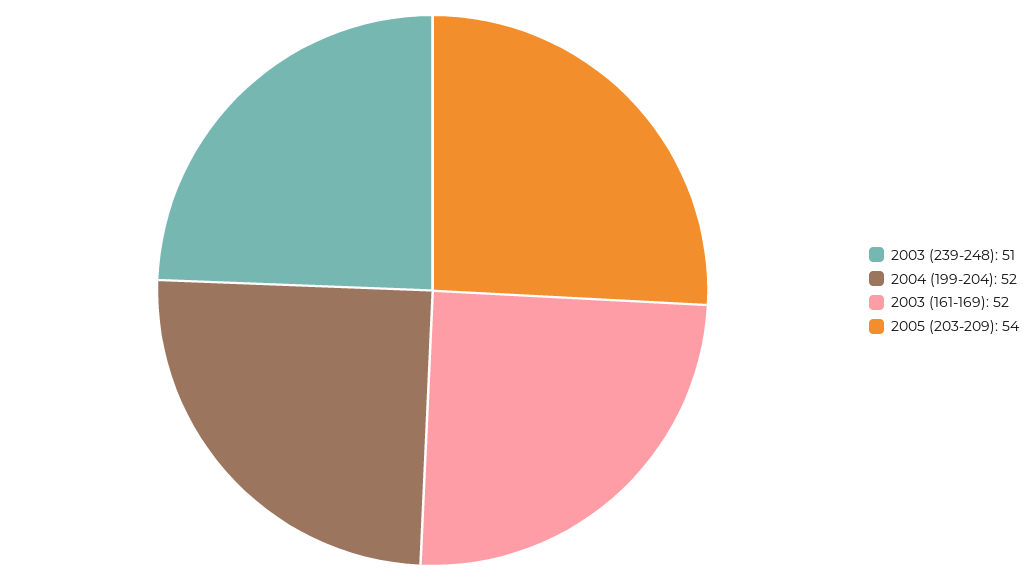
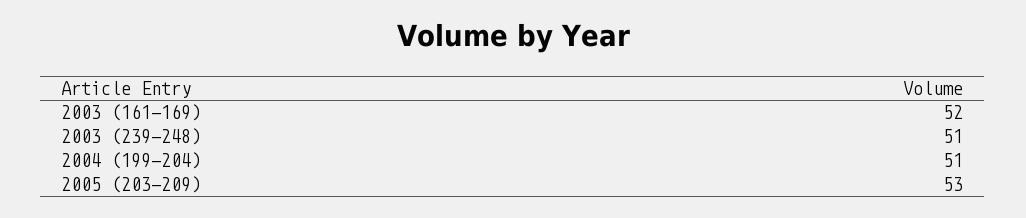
2004 (199-204): 52 -> 51
2005 (203-209): 54 -> 53

